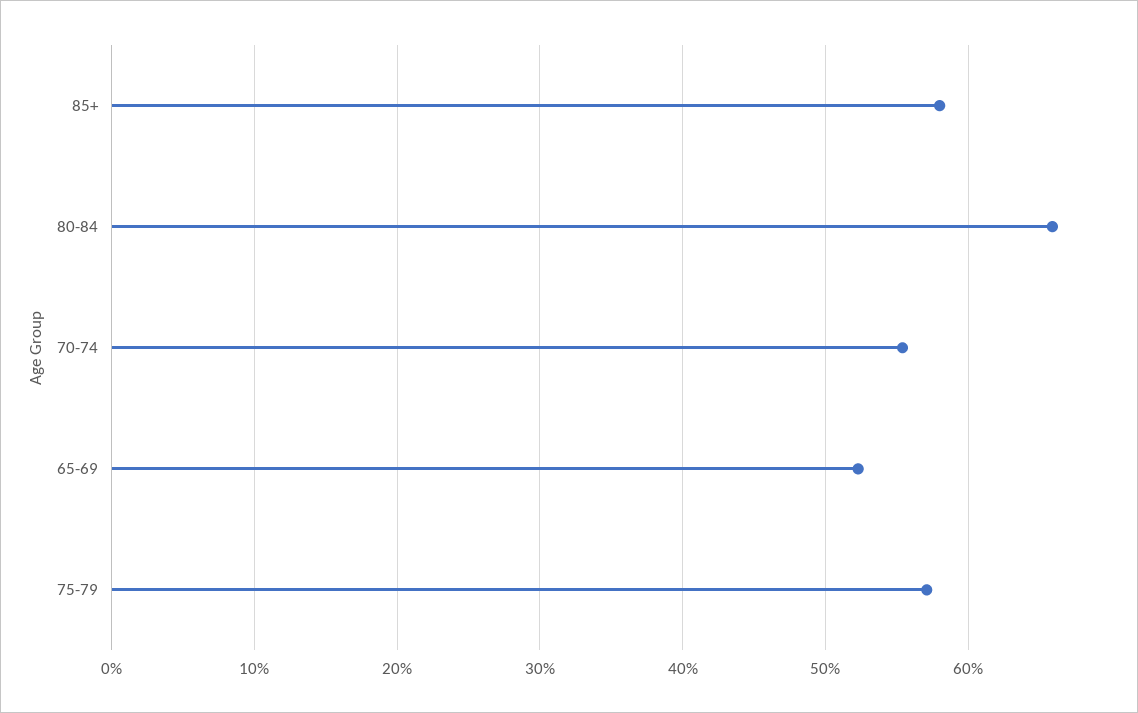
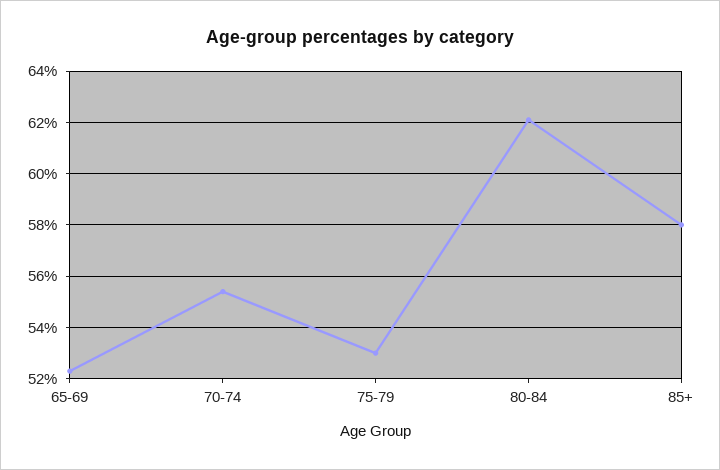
80-84: 66 -> 62
75-79: 57 -> 53

